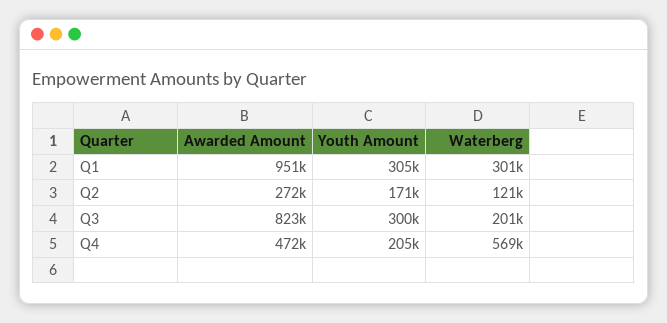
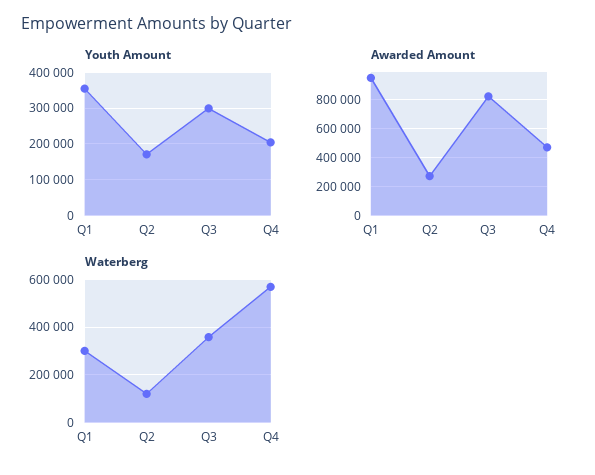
Youth Amount, Q1: 305000 -> 360000
Waterberg, Q3: 201000 -> 350000

